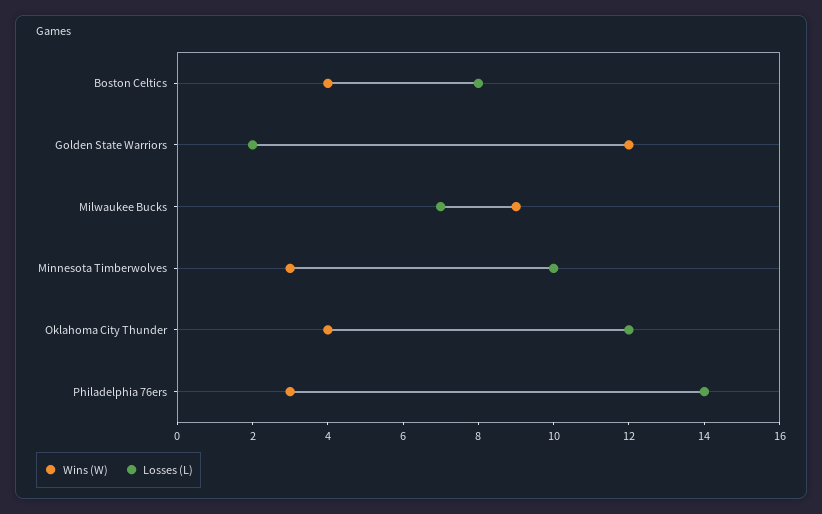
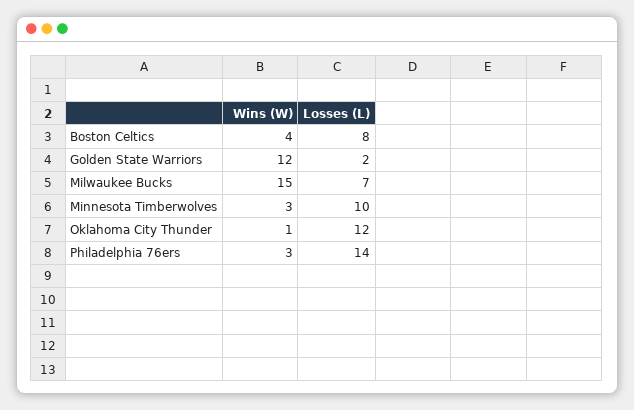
Wins (W), Milwaukee Bucks: 9 -> 15
Wins (W), Oklahoma City Thunder: 4 -> 1

